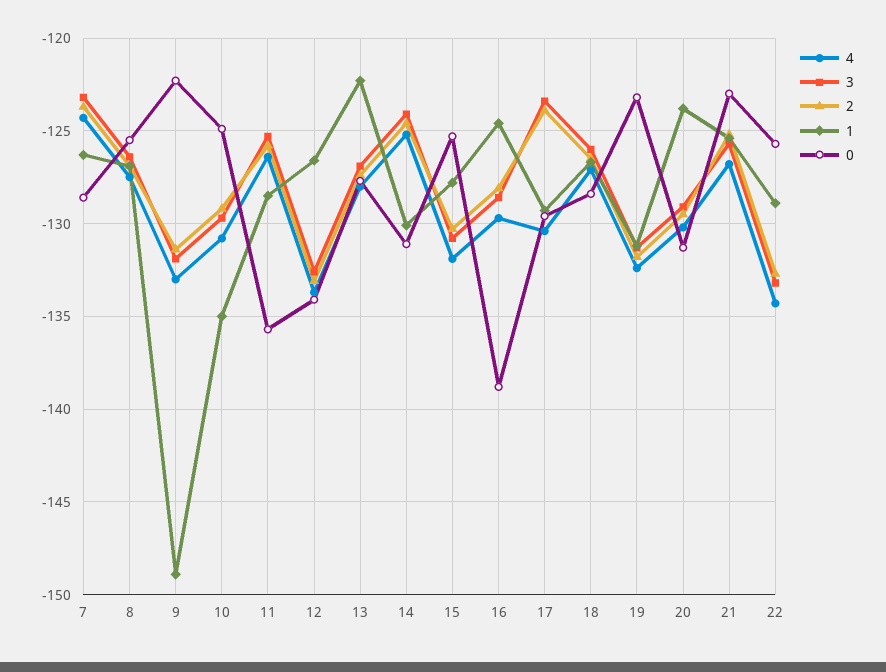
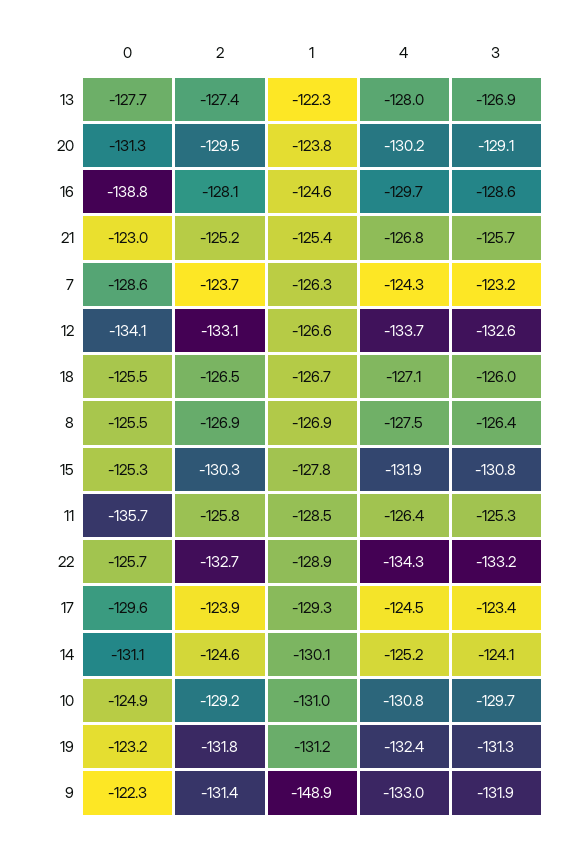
1, 10: -135 -> -131
4, 17: -130.5 -> -124.5
0, 18: -128.5 -> -125.5

